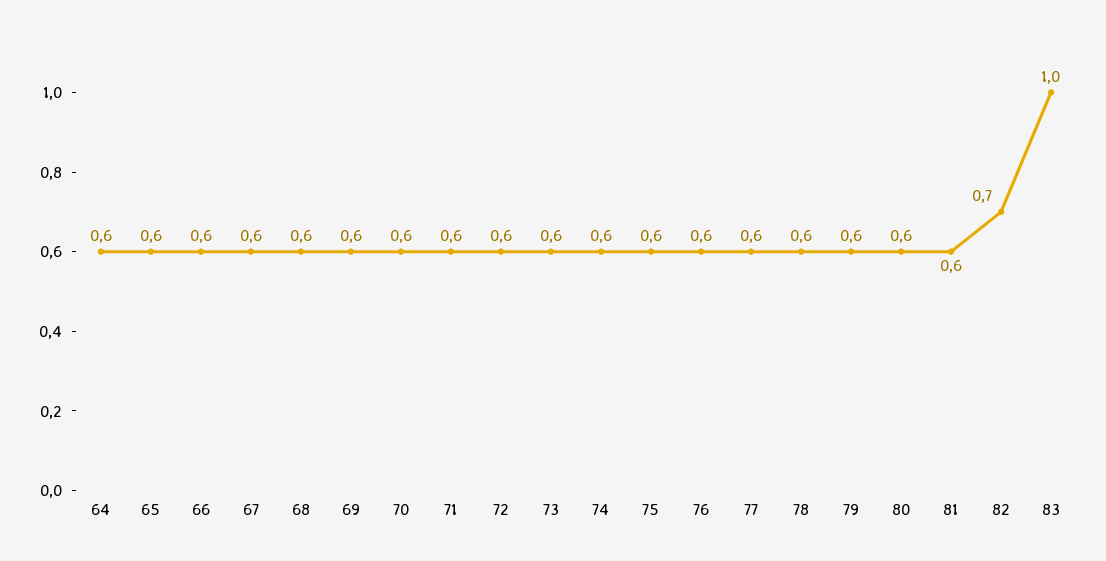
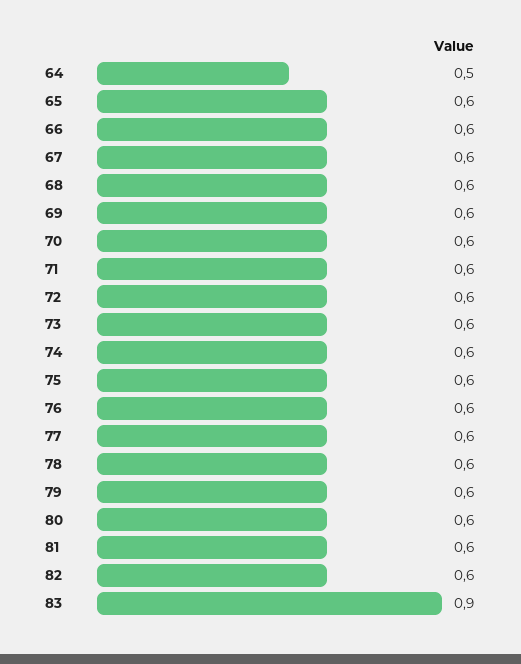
64: 0.6 -> 0.5
82: 0.7 -> 0.6
83: 1 -> 0.9

